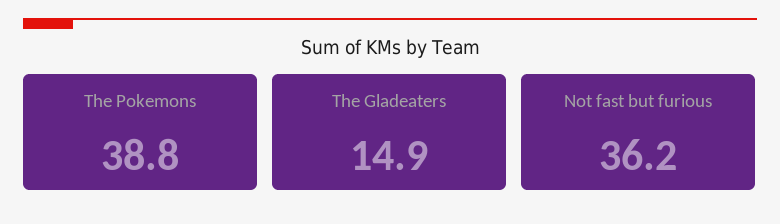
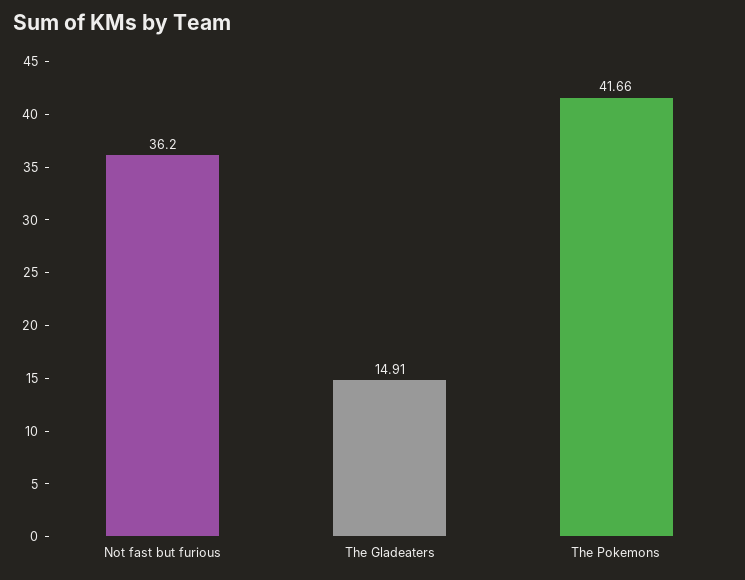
The Pokemons: 38.8 -> 41.66

